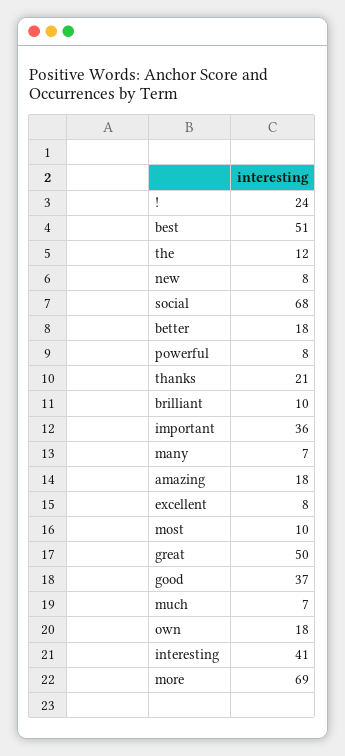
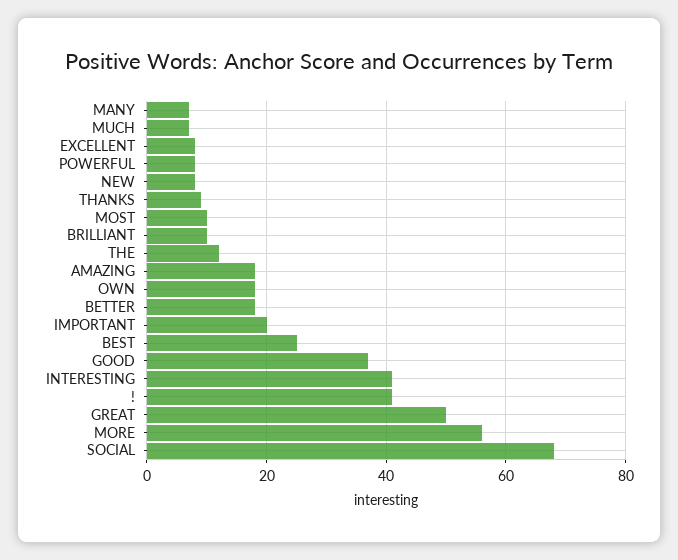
!: 24 -> 40
best: 51 -> 25
thanks: 21 -> 10
important: 36 -> 20
more: 69 -> 55

